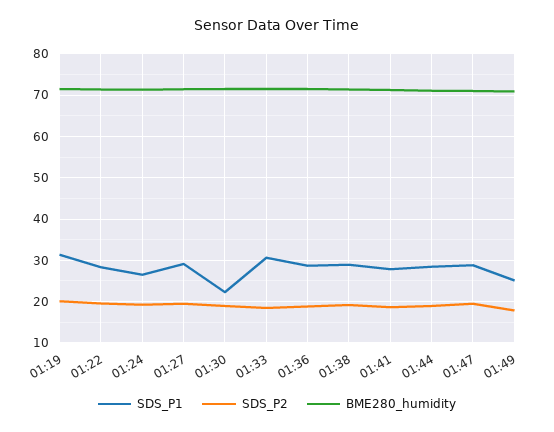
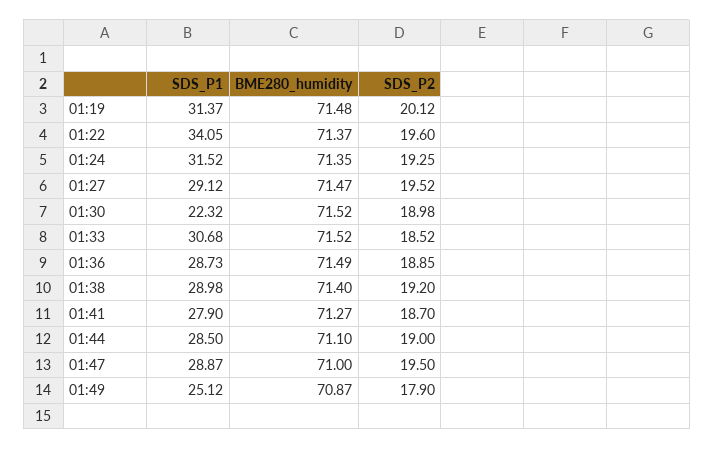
SDS_P1, 01:22: 28 -> 34.05
SDS_P1, 01:24: 26 -> 31.52

